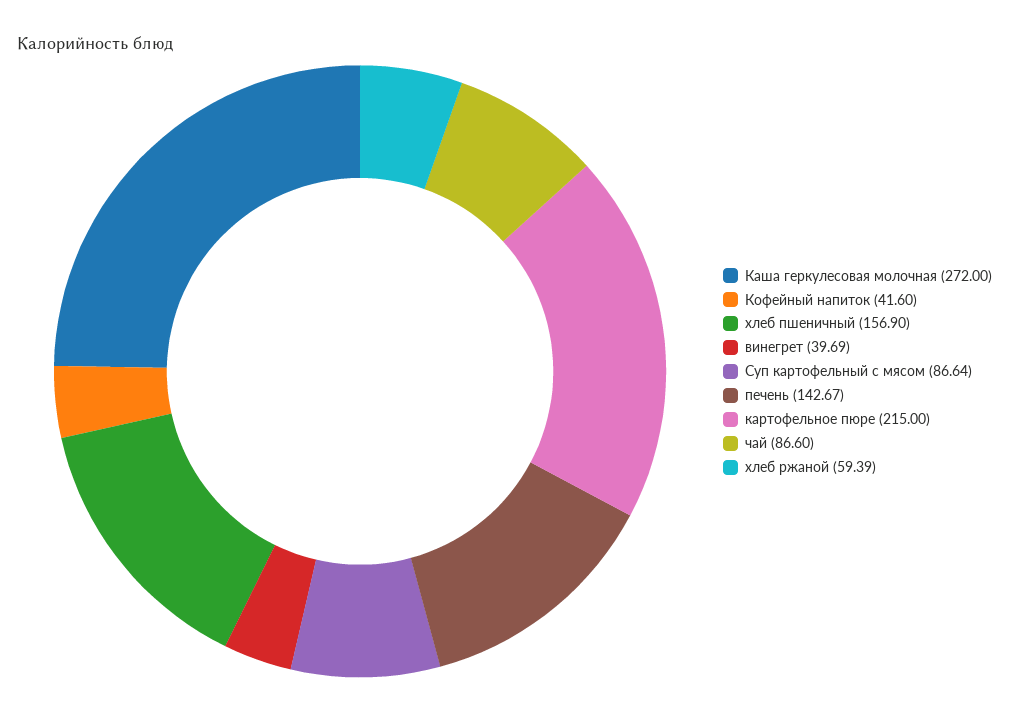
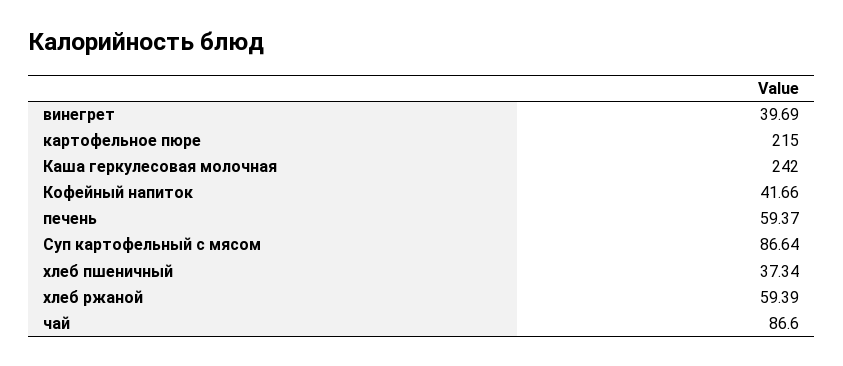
Каша геркулесовая молочная: 272 -> 242
Кофейный напиток: 41.6 -> 41.66
хлеб пшеничный: 156.9 -> 37.34
печень: 142.67 -> 59.37

